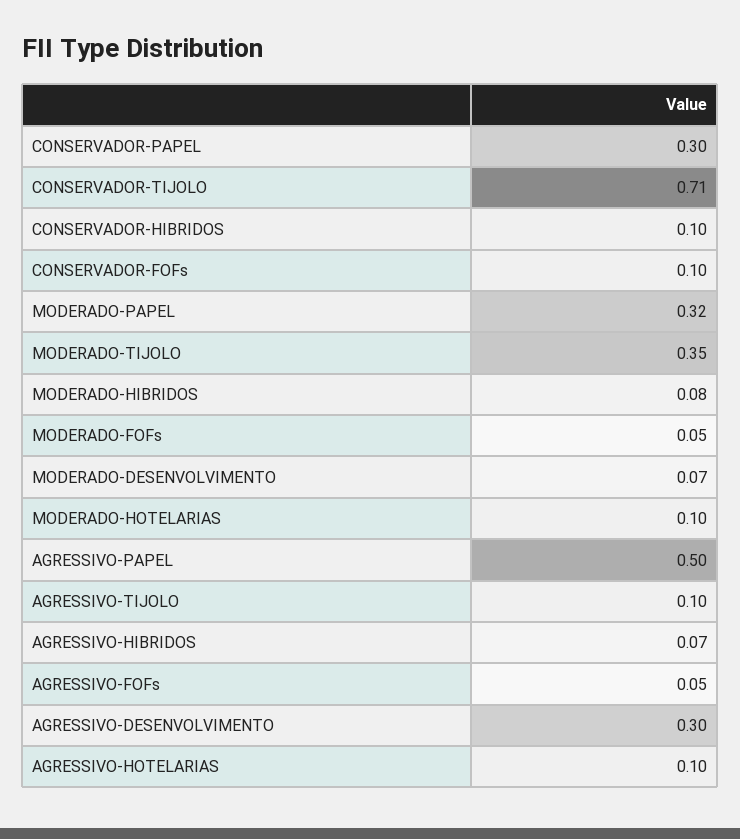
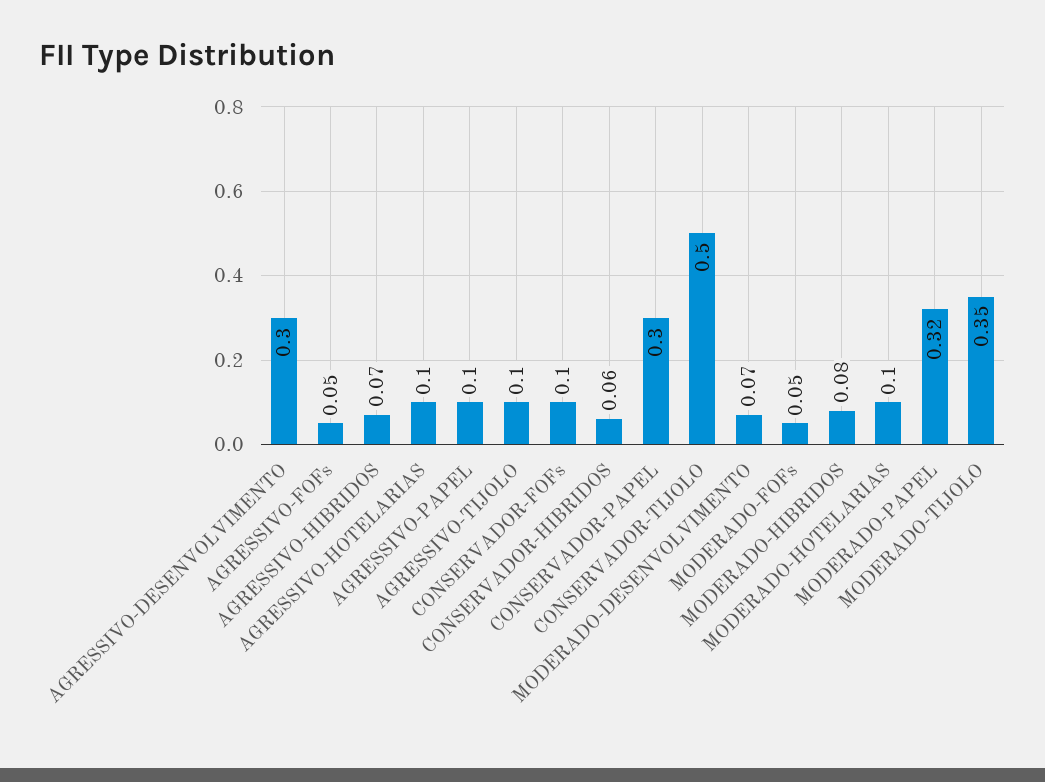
CONSERVADOR-TIJOLO: 0.71 -> 0.5
CONSERVADOR-HIBRIDOS: 0.1 -> 0.06
AGRESSIVO-PAPEL: 0.5 -> 0.1

